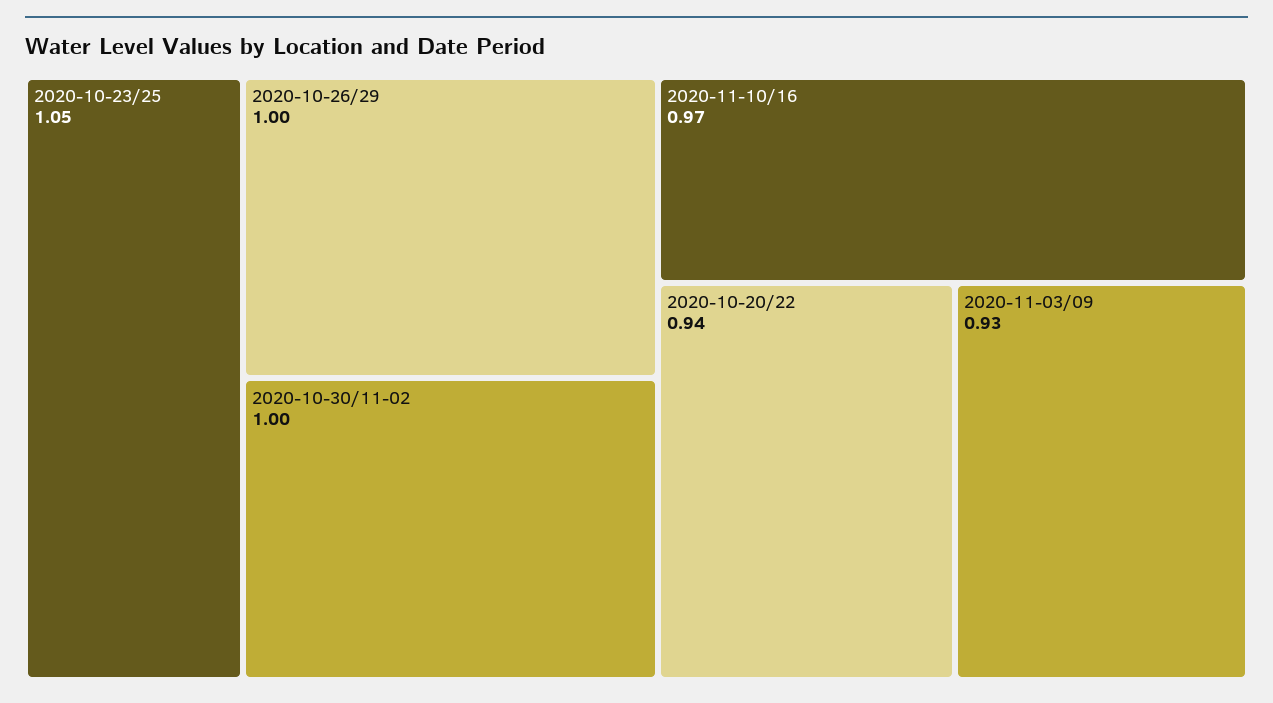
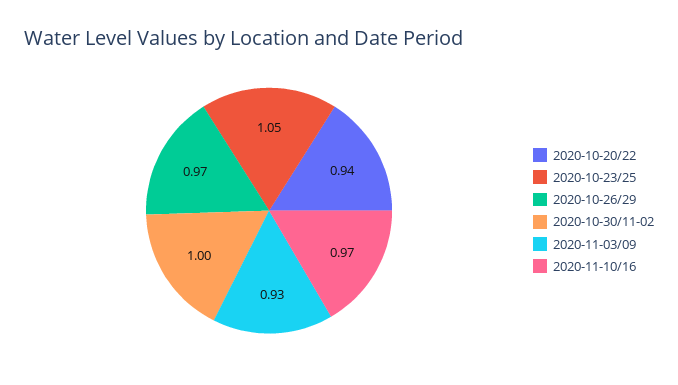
2020-10-26/29: 1 -> 0.97

